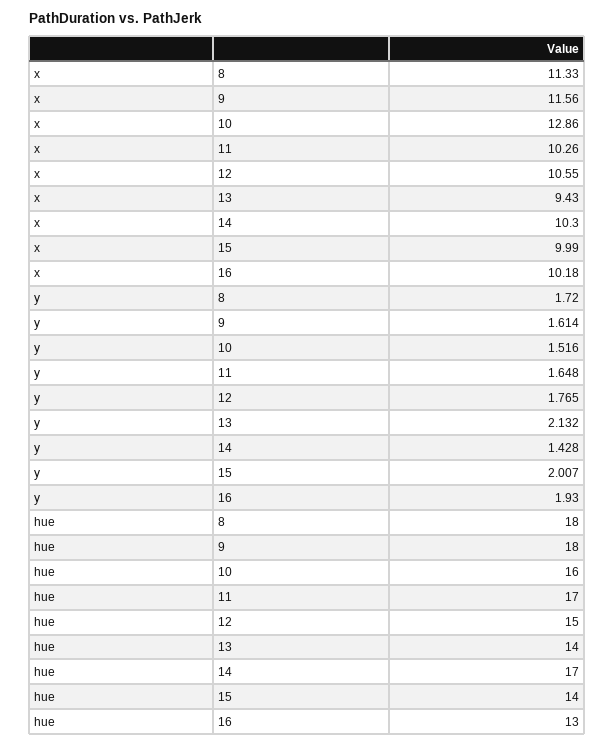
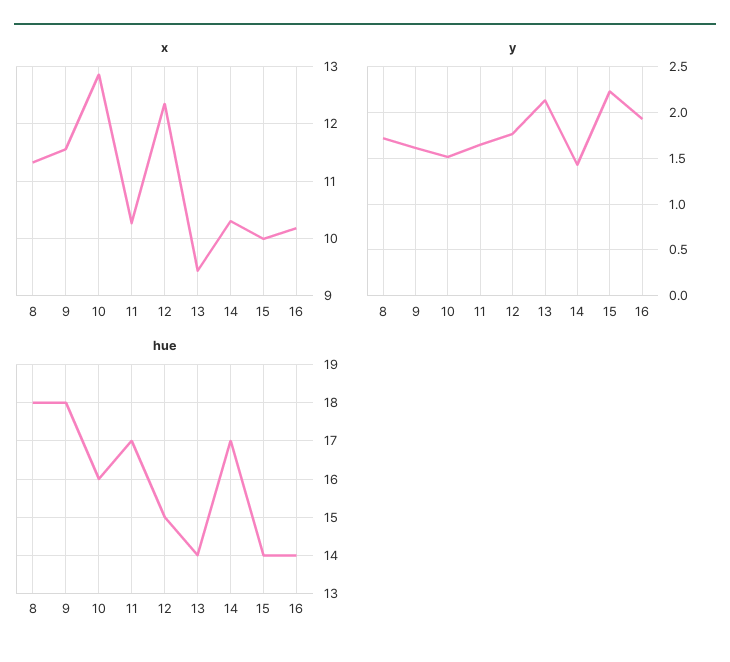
x, 12: 10.55 -> 12.4
y, 15: 2.007 -> 2.2
hue, 16: 13 -> 14

